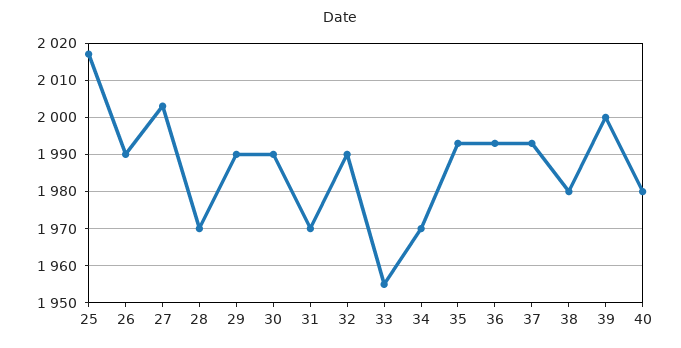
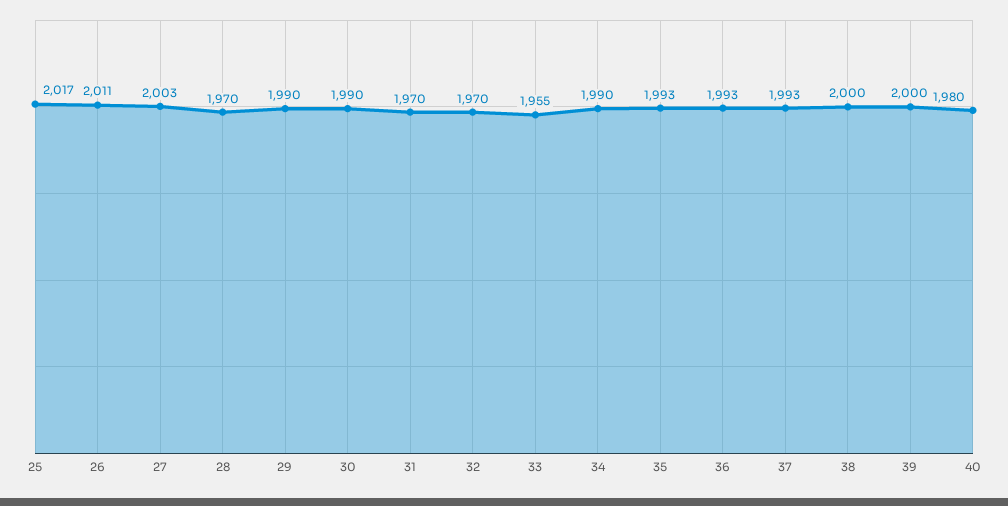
26: 1990 -> 2011
32: 1990 -> 1970
34: 1970 -> 1990
38: 1980 -> 2000

